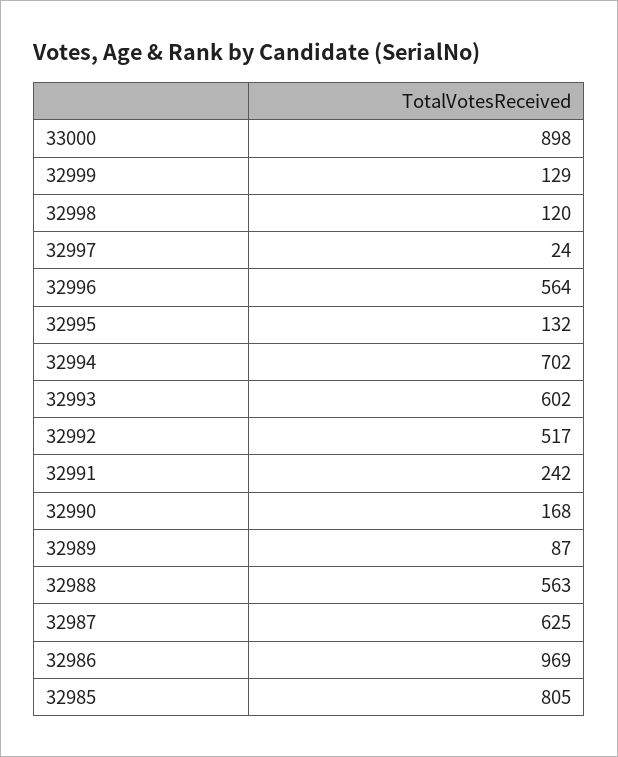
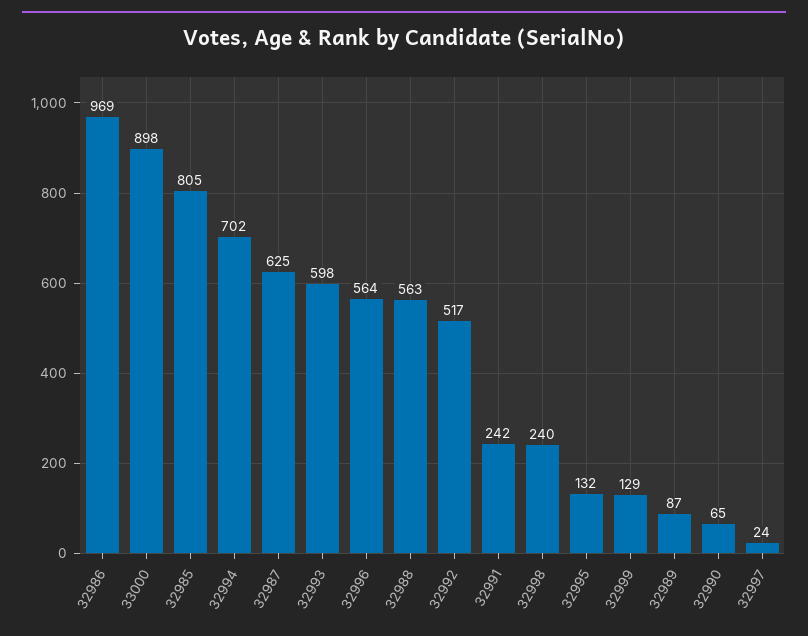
32998: 120 -> 240
32993: 602 -> 598
32990: 168 -> 65

